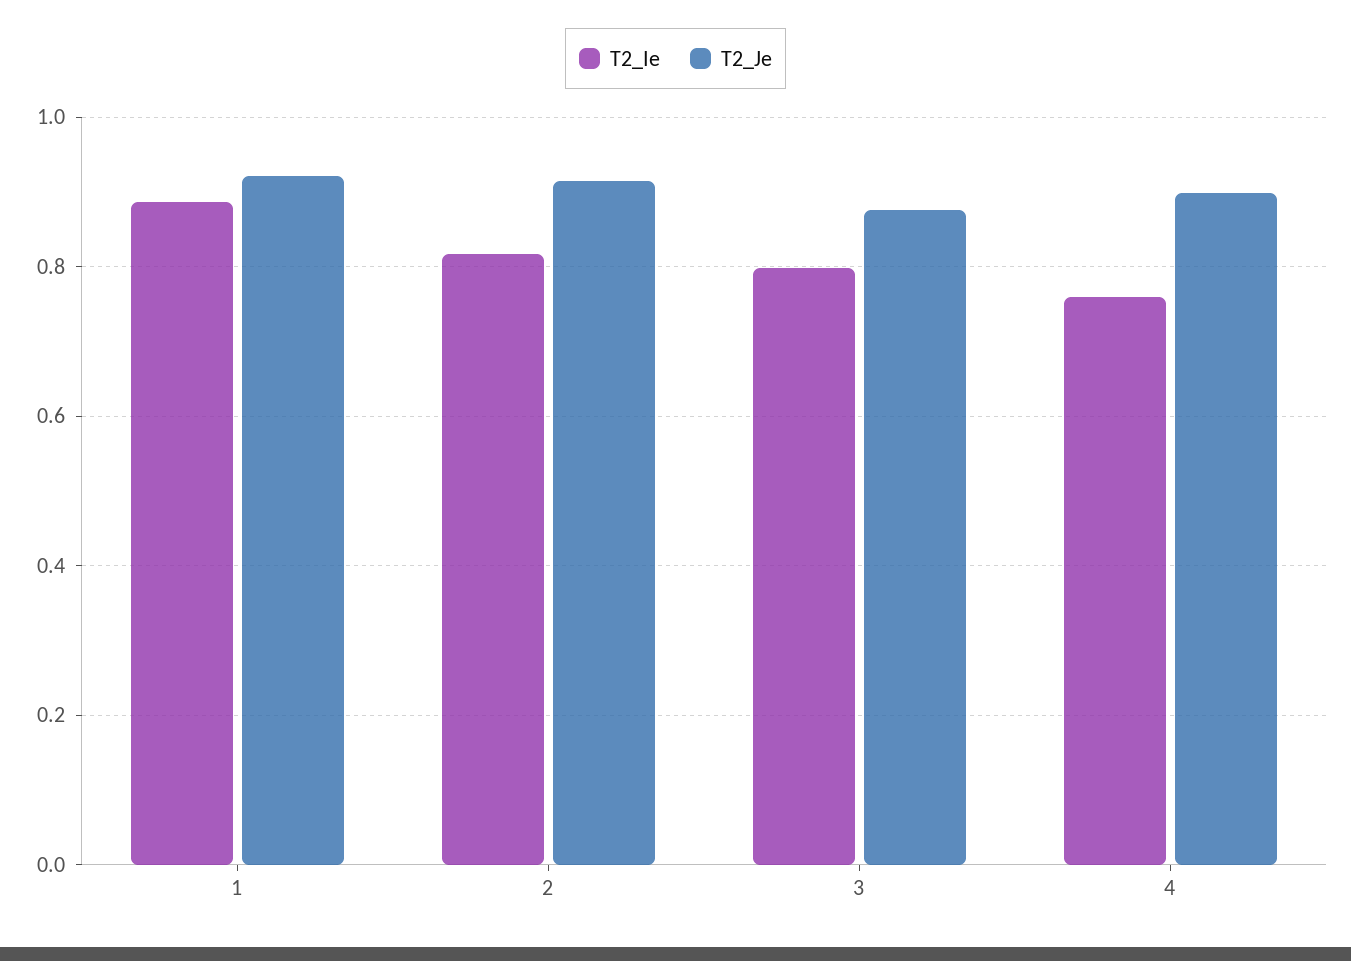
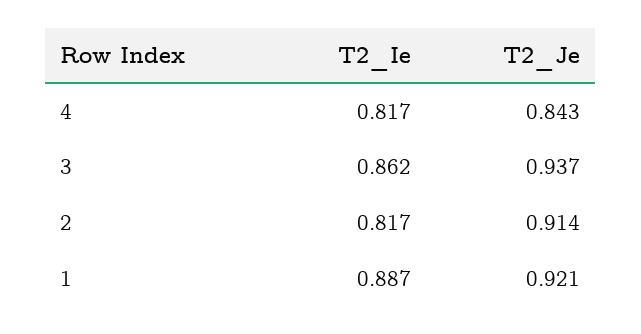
T2_Ie, 3: 0.8 -> 0.862
T2_Je, 3: 0.88 -> 0.937
T2_Ie, 4: 0.76 -> 0.817
T2_Je, 4: 0.9 -> 0.843

